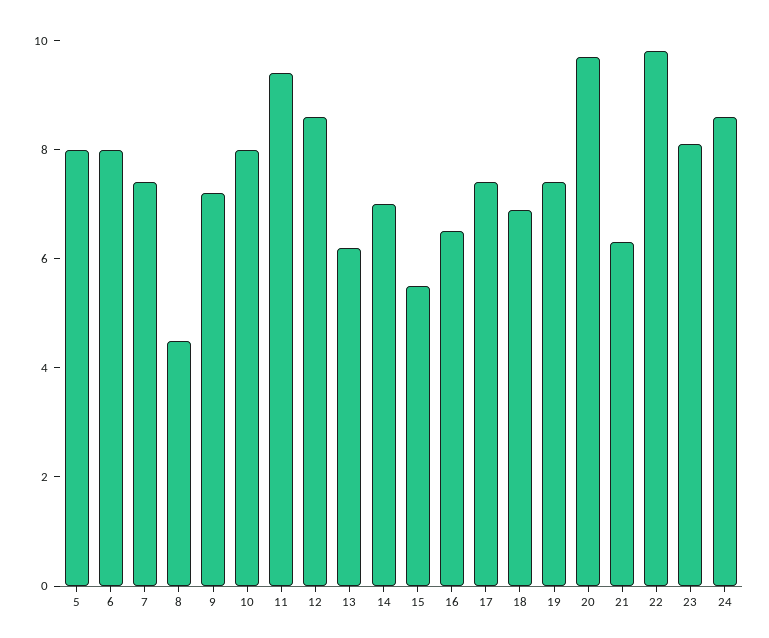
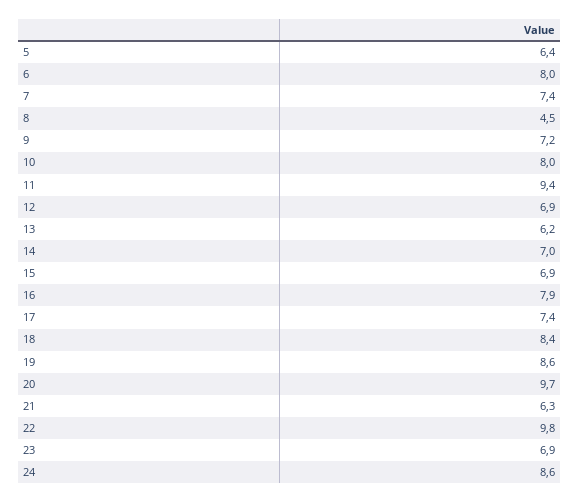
5: 8 -> 6.4
12: 8.5 -> 6.9
15: 5.5 -> 6.9
16: 6.5 -> 7.9
18: 7 -> 8.4
19: 7.5 -> 8.6
23: 8 -> 6.9

